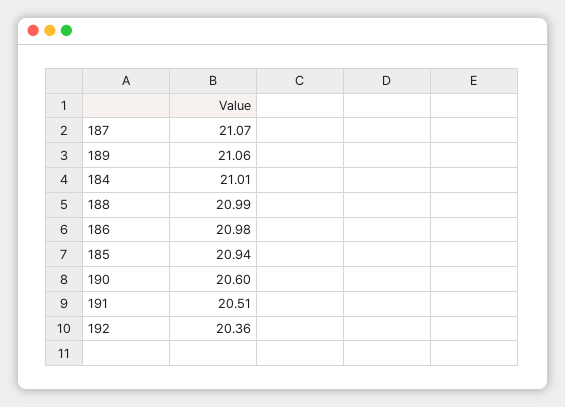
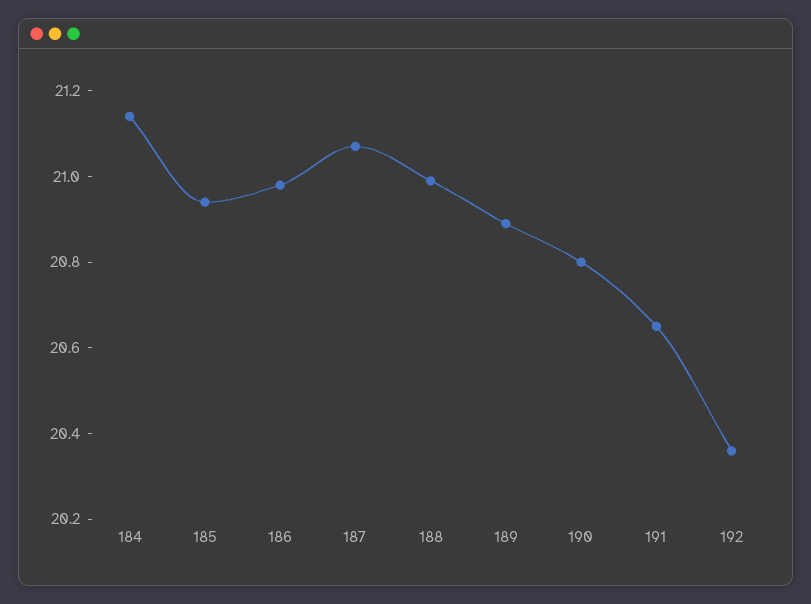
189: 21.06 -> 20.9
184: 21.01 -> 21.15
190: 20.6 -> 20.8
191: 20.51 -> 20.65

